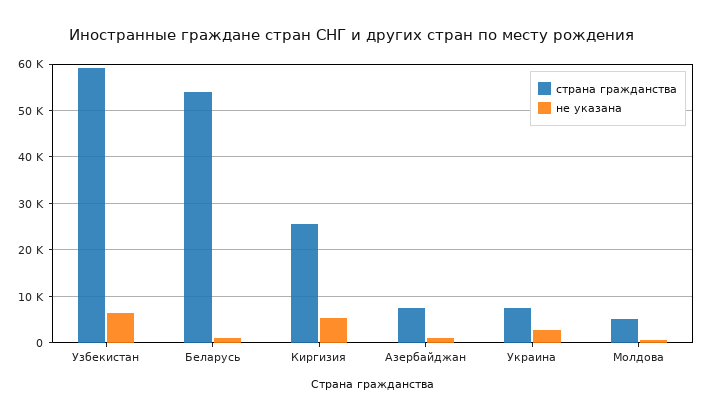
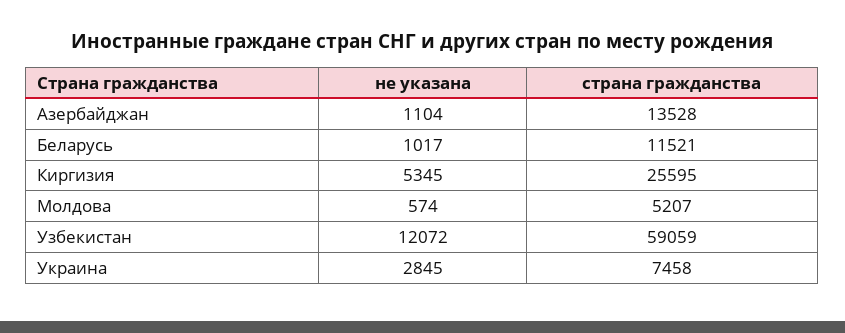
не указана, Узбекистан: 6000 -> 12072
страна гражданства, Беларусь: 54000 -> 11521
страна гражданства, Азербайджан: 8000 -> 13528

